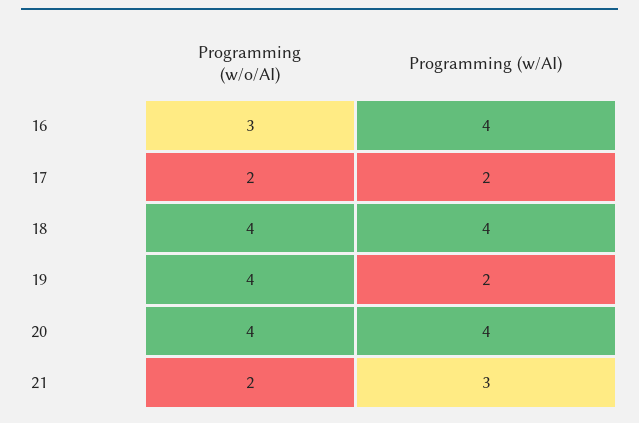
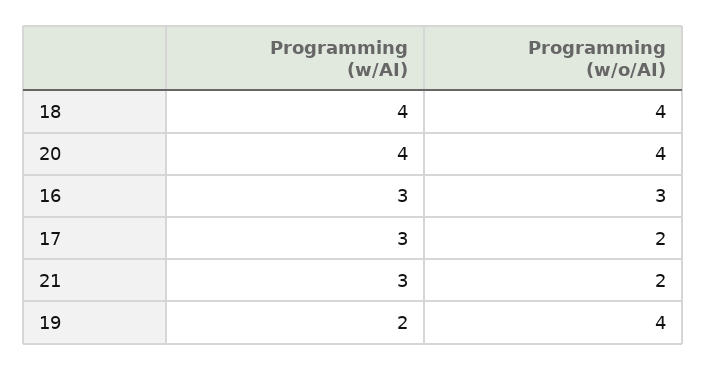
Programming (w/AI), 16: 4 -> 3
Programming (w/AI), 17: 2 -> 3

